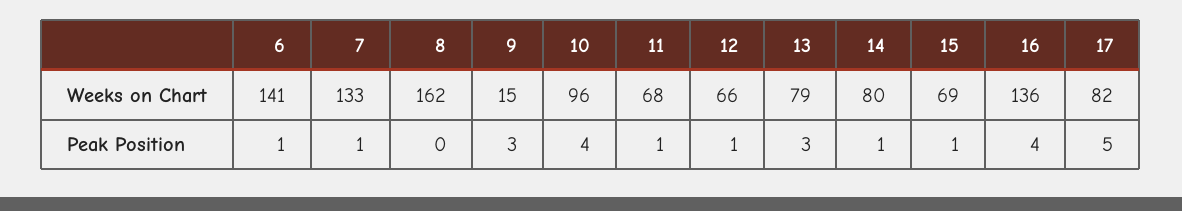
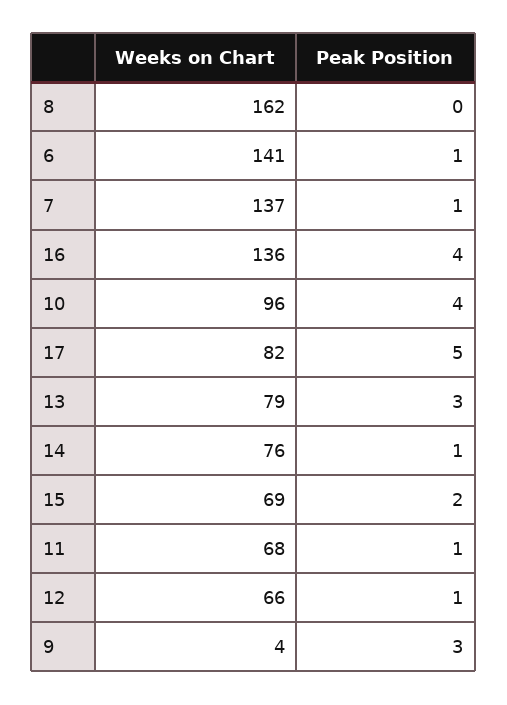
7, Weeks on Chart: 133 -> 137
9, Weeks on Chart: 15 -> 4
14, Weeks on Chart: 80 -> 76
15, Peak Position: 1 -> 2

